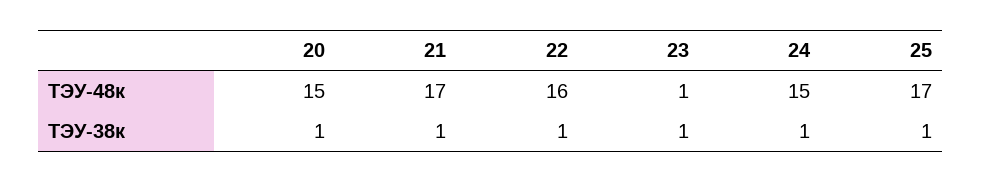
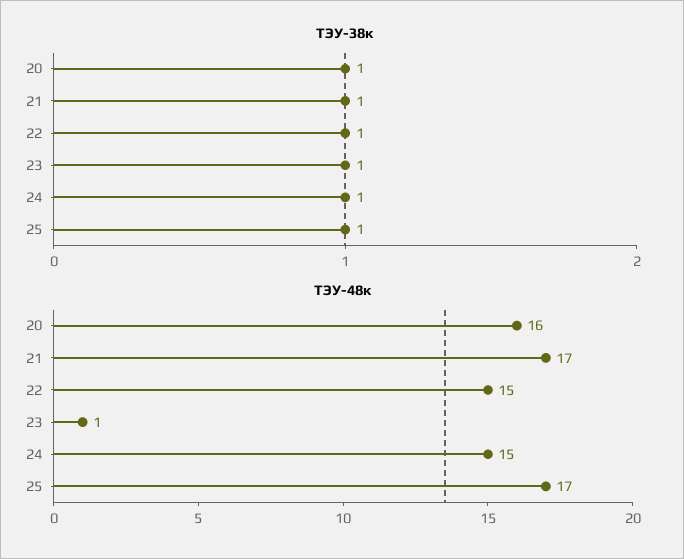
ТЭУ-48к, 20: 15 -> 16
ТЭУ-48к, 22: 16 -> 15

